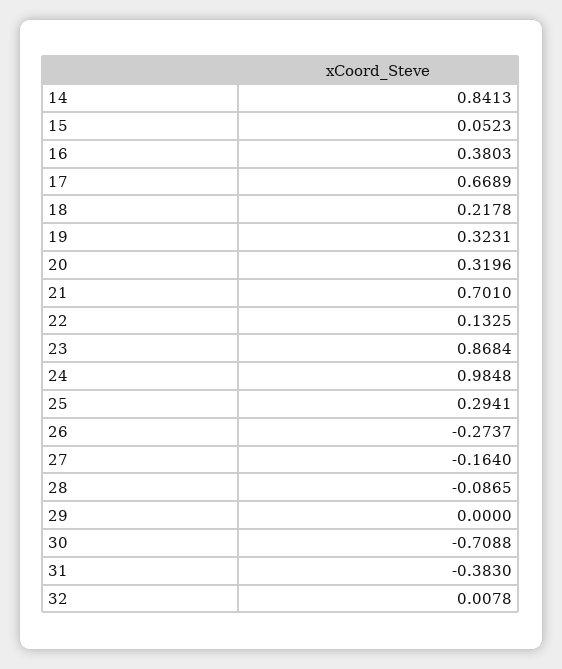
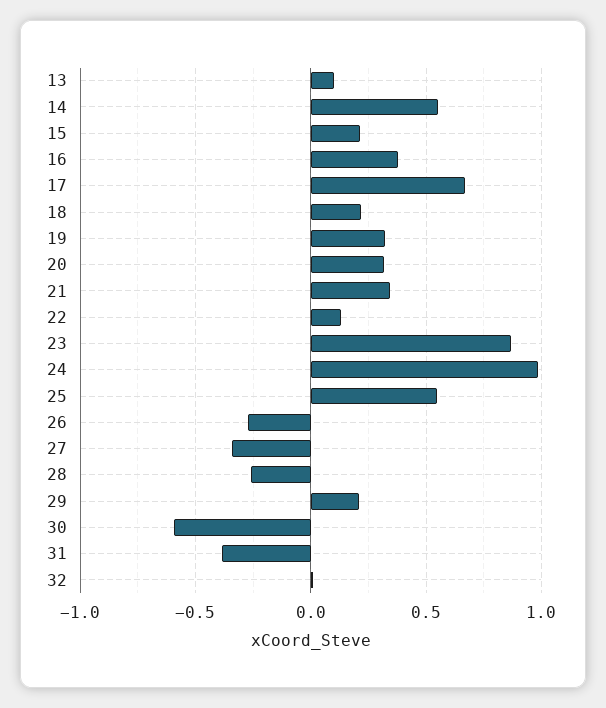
14: 0.8413 -> 0.55
15: 0.0523 -> 0.2
21: 0.701 -> 0.35
25: 0.2941 -> 0.55
27: -0.164 -> -0.35
28: -0.0865 -> -0.25
29: 0 -> 0.2
30: -0.7088 -> -0.6
13: none -> 0.1

